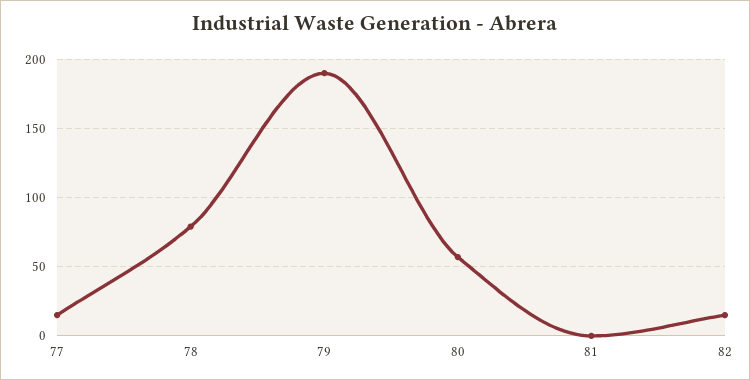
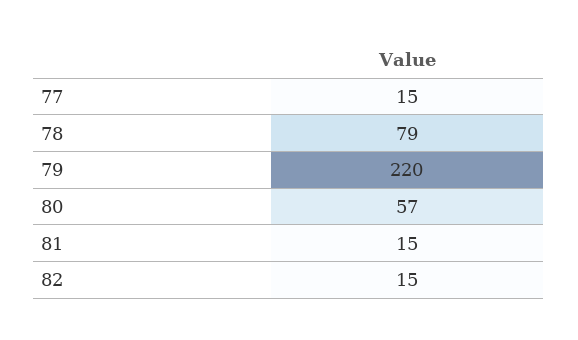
79: 190 -> 220
81: 0 -> 15

